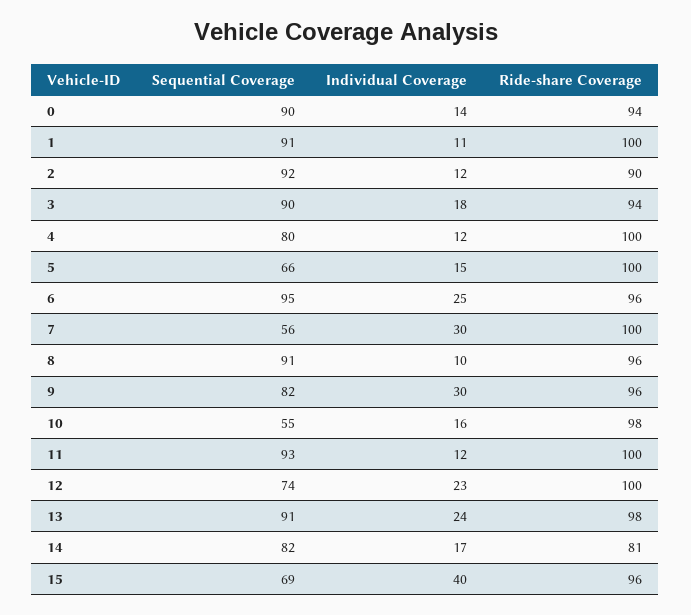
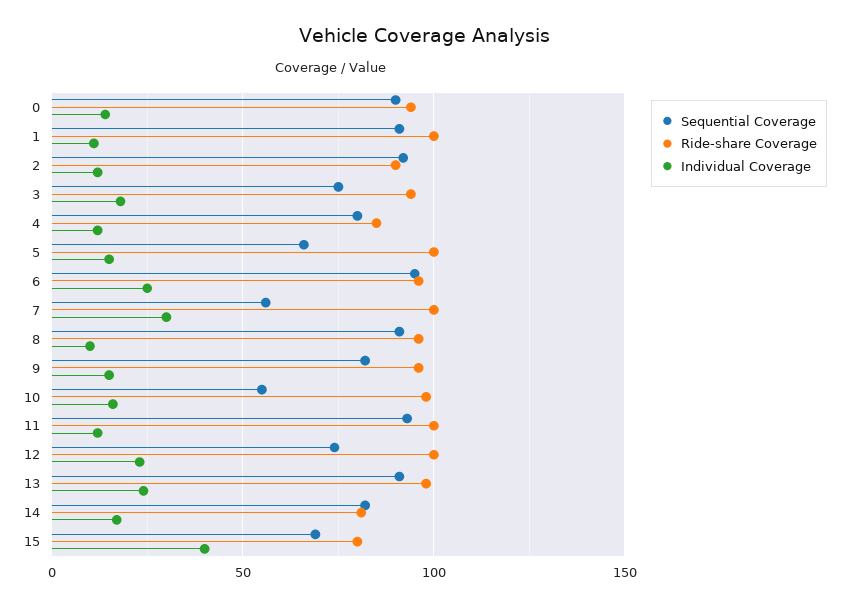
Sequential Coverage, 3: 90 -> 75
Ride-share Coverage, 4: 100 -> 85
Individual Coverage, 9: 30 -> 15
Ride-share Coverage, 15: 96 -> 80

